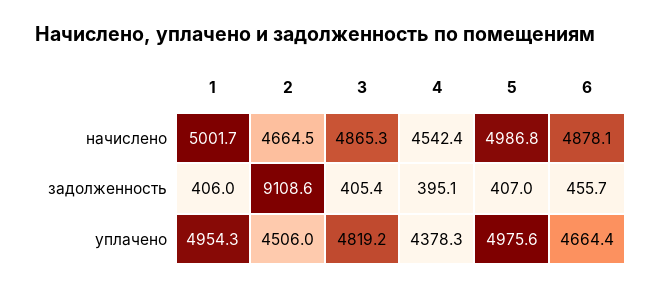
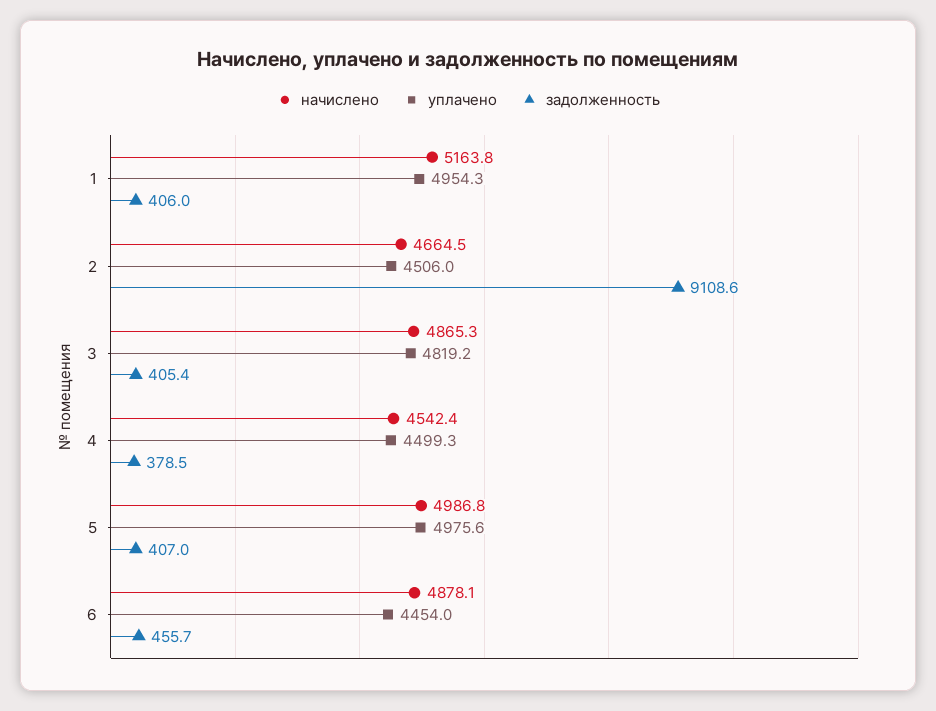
начислено, 1: 5001.7 -> 5163.8
задолженность, 4: 395.1 -> 378.5
уплачено, 4: 4378.3 -> 4499.3
уплачено, 6: 4664.4 -> 4454

